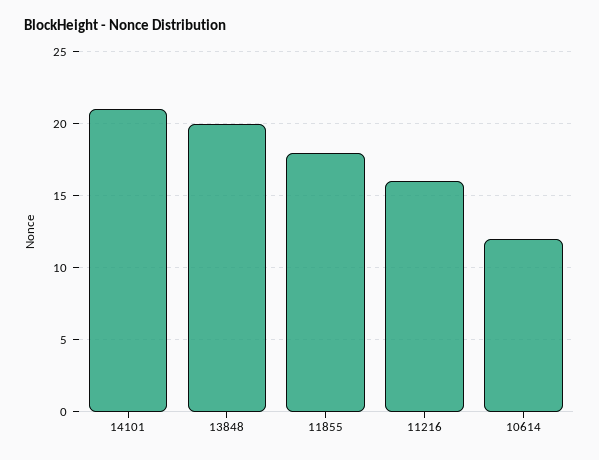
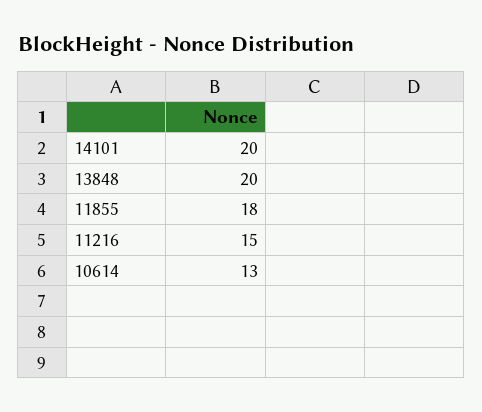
14101: 21 -> 20
11216: 16 -> 15
10614: 12 -> 13

